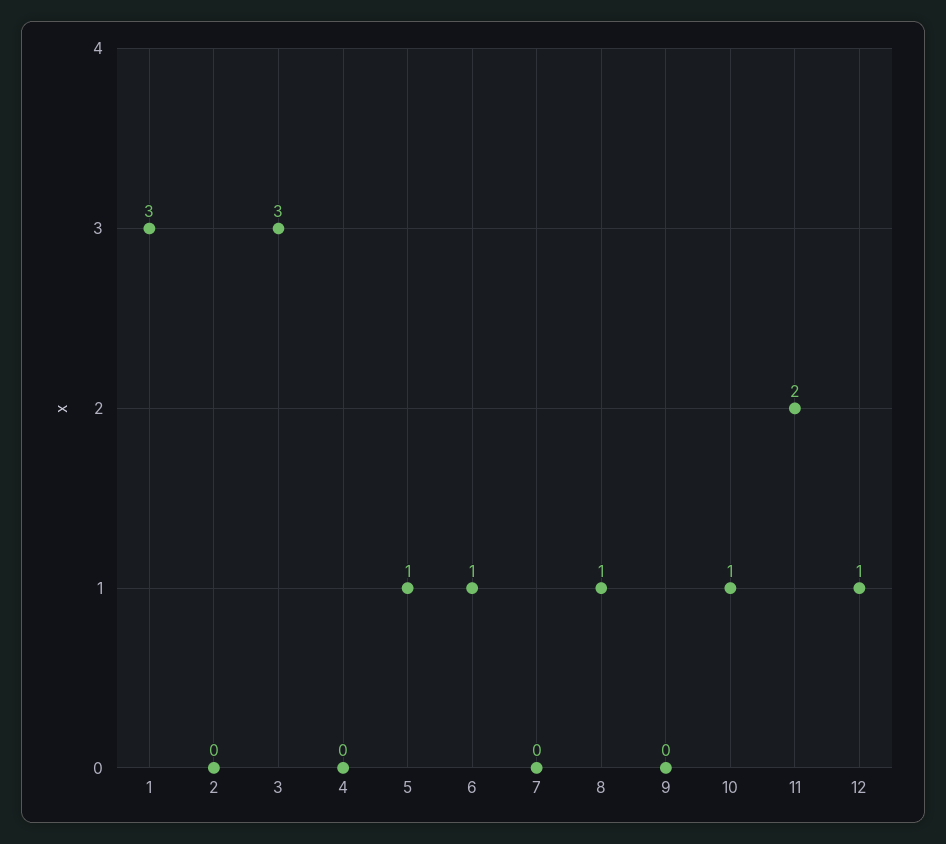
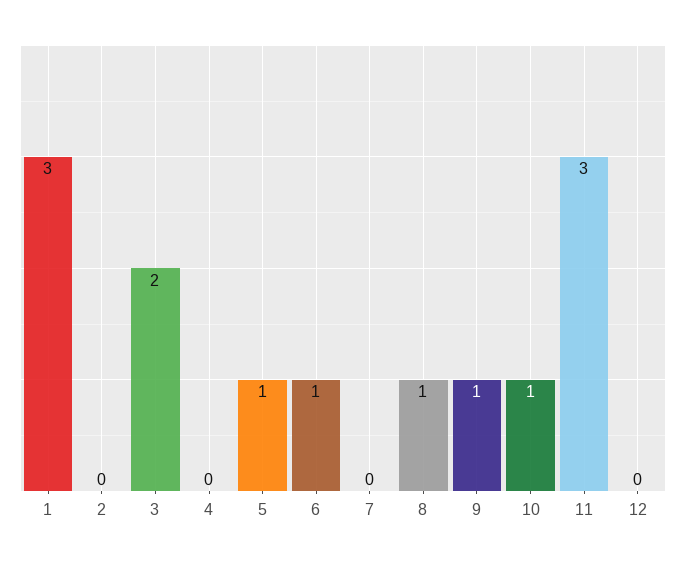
3: 3 -> 2
9: 0 -> 1
11: 2 -> 3
12: 1 -> 0

